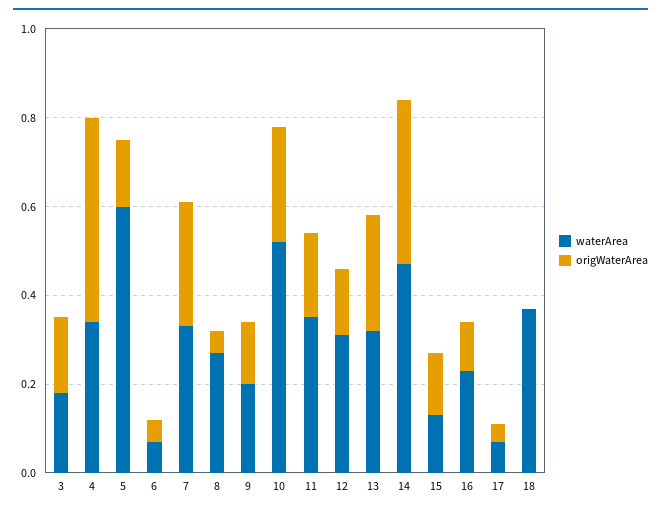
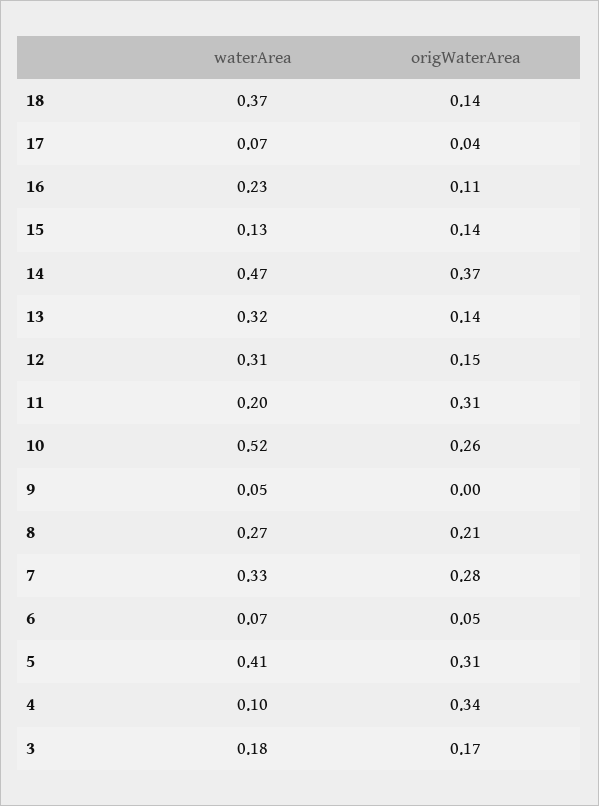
waterArea, 4: 0.35 -> 0.1
origWaterArea, 4: 0.45 -> 0.34
waterArea, 5: 0.6 -> 0.41
origWaterArea, 5: 0.15 -> 0.31
origWaterArea, 8: 0.05 -> 0.21
waterArea, 9: 0.2 -> 0.05
origWaterArea, 9: 0.15 -> 0
waterArea, 11: 0.35 -> 0.2
origWaterArea, 11: 0.2 -> 0.31
origWaterArea, 13: 0.25 -> 0.14
origWaterArea, 18: 0 -> 0.14

